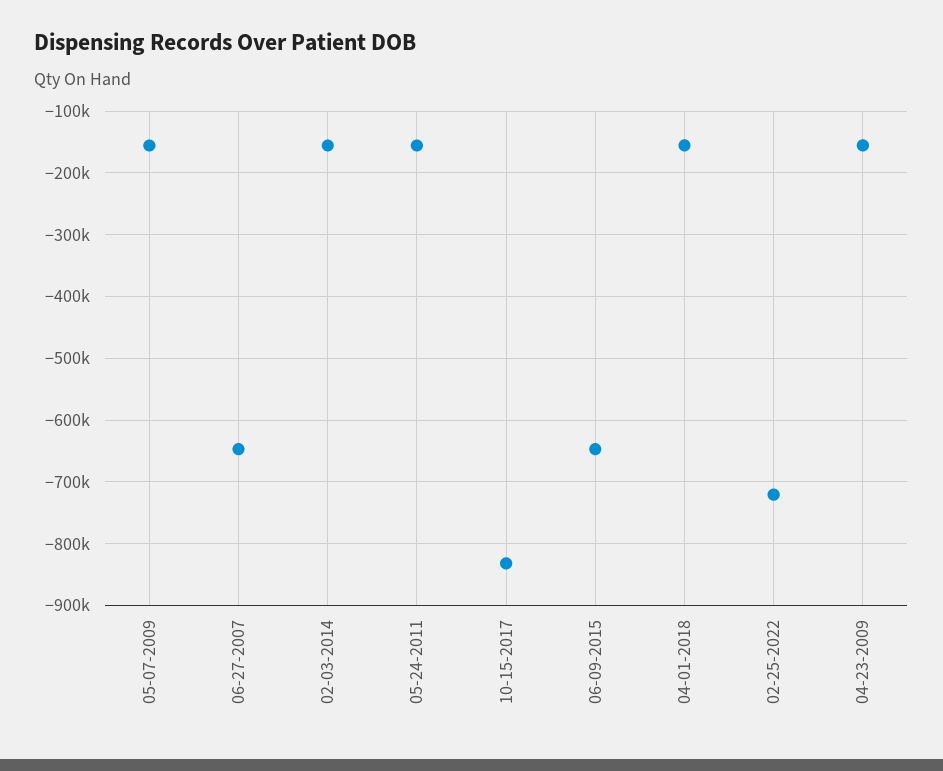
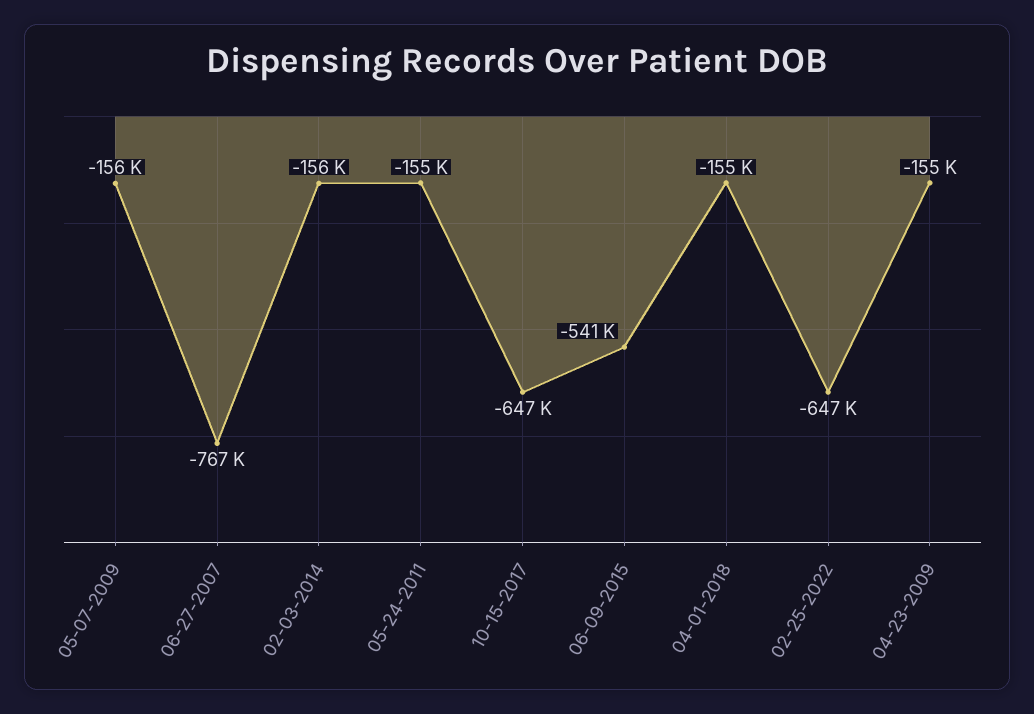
06-27-2007: -650000 -> -767000
10-15-2017: -830000 -> -647000
06-09-2015: -650000 -> -541000
02-25-2022: -720000 -> -647000

